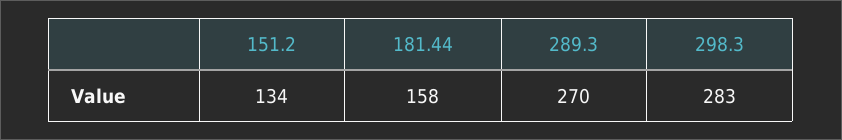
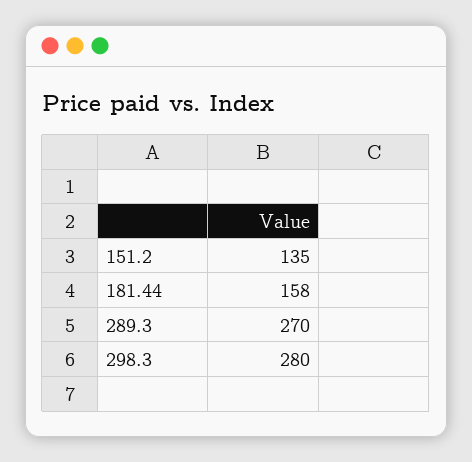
151.2: 134 -> 135
298.3: 283 -> 280

